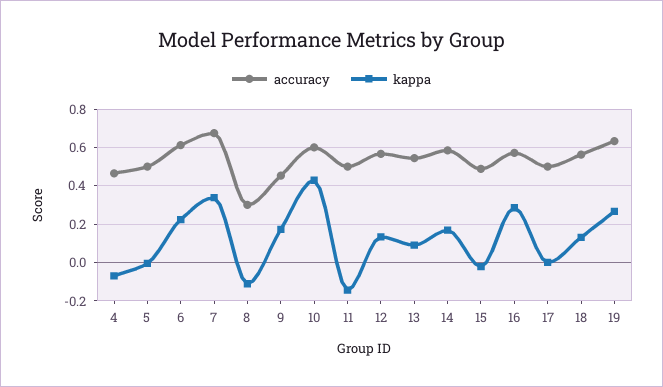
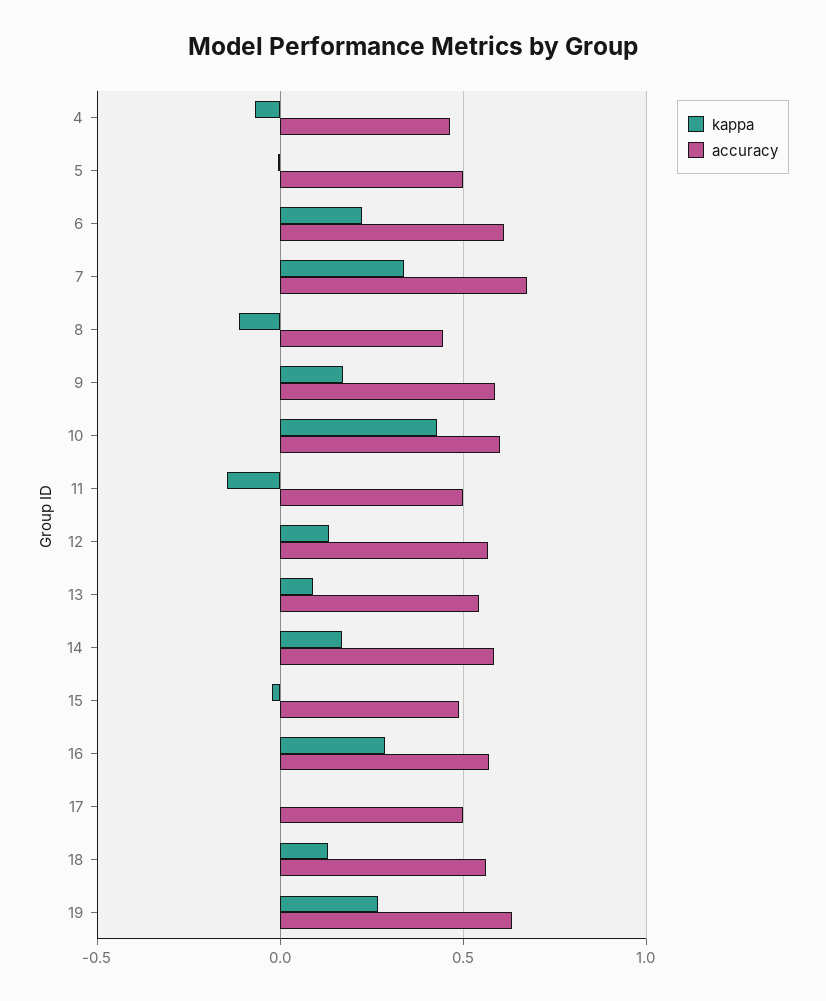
accuracy, 8: 0.3 -> 0.45
accuracy, 9: 0.45 -> 0.6

